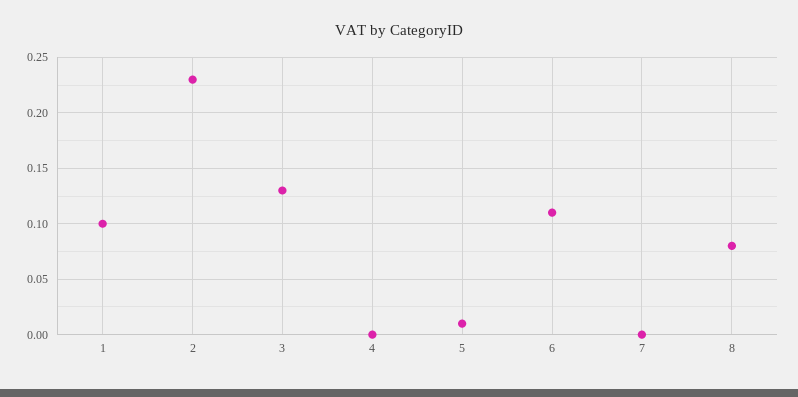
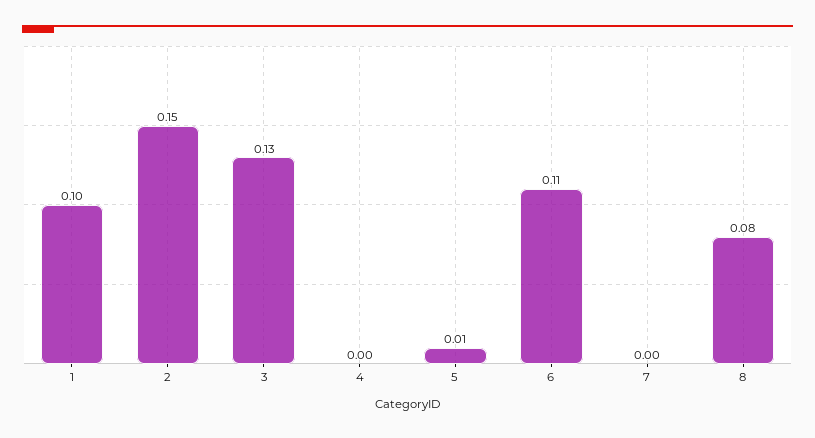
2: 0.23 -> 0.15

